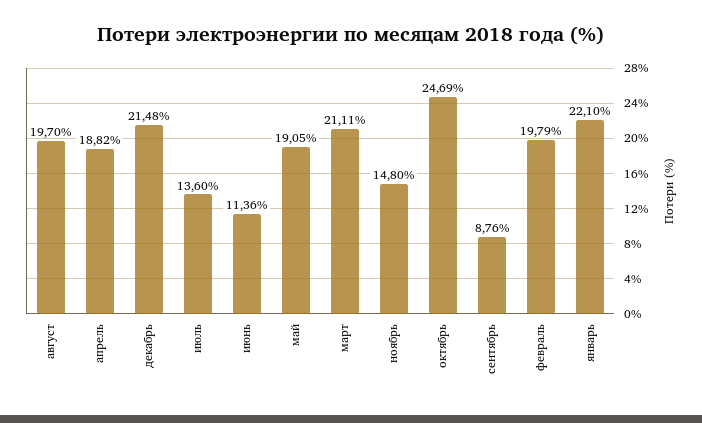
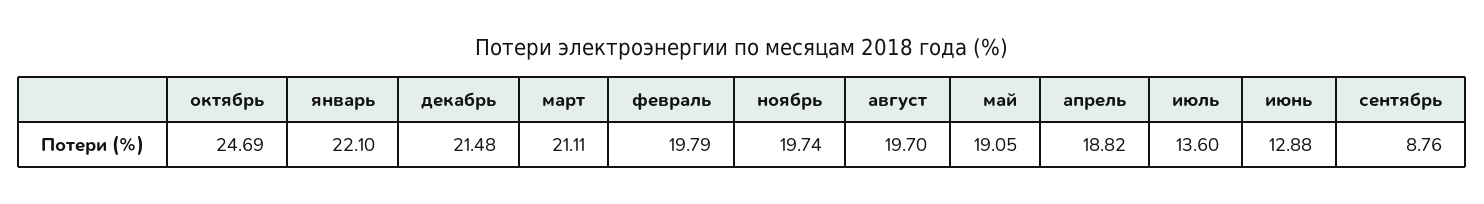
июнь: 11.36 -> 12.88
ноябрь: 14.8 -> 19.74

